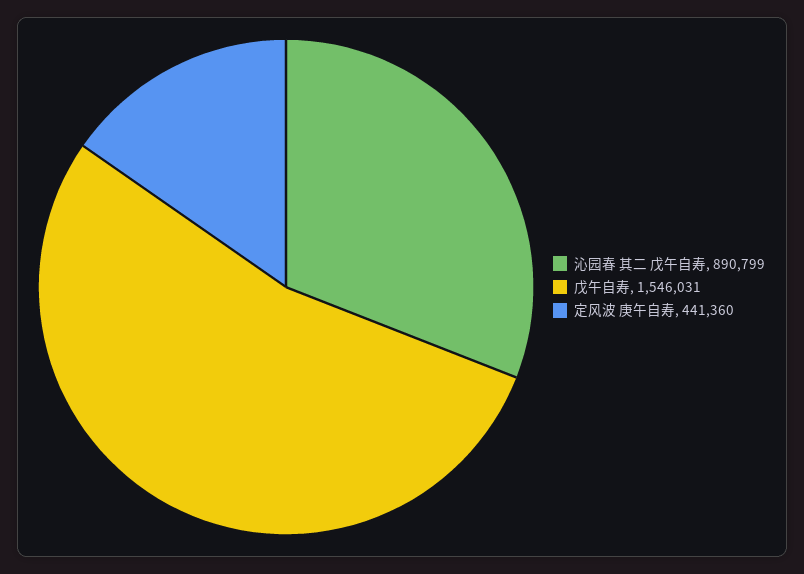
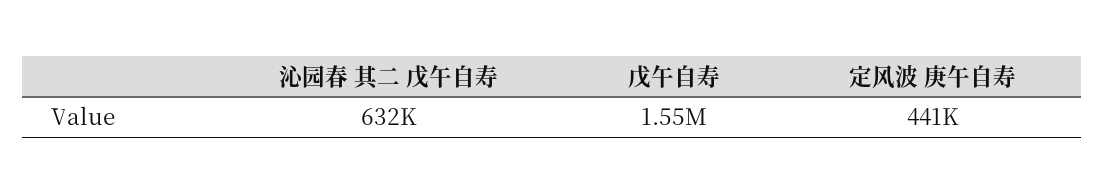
沁园春 其二 戊午自寿: 890799 -> 632000

